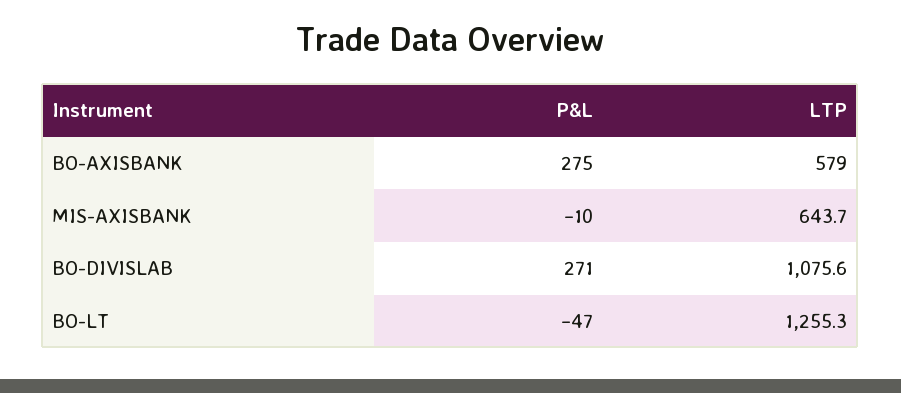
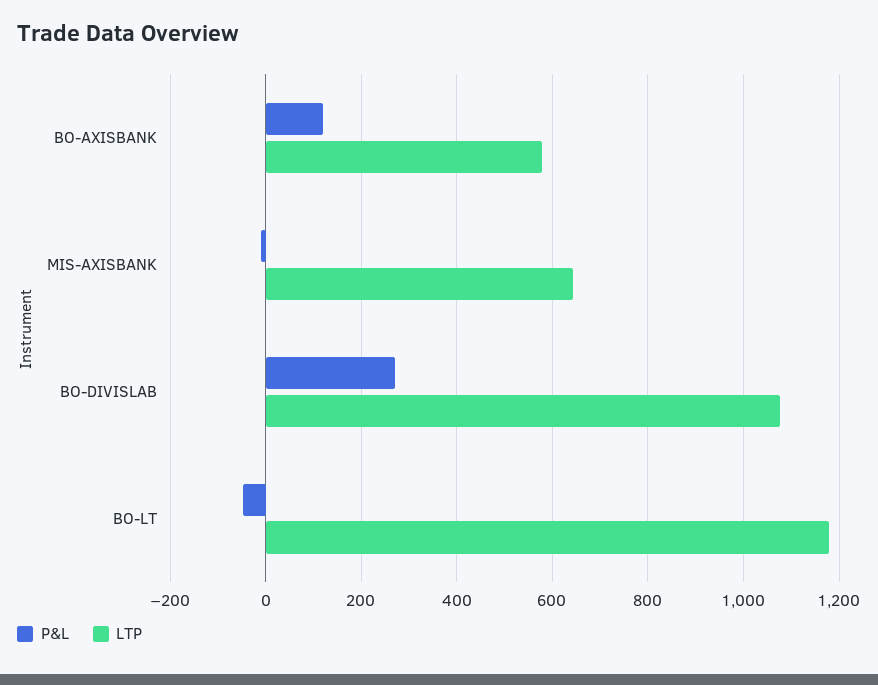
P&L, BO-AXISBANK: 275 -> 120
LTP, BO-LT: 1255.3 -> 1180

